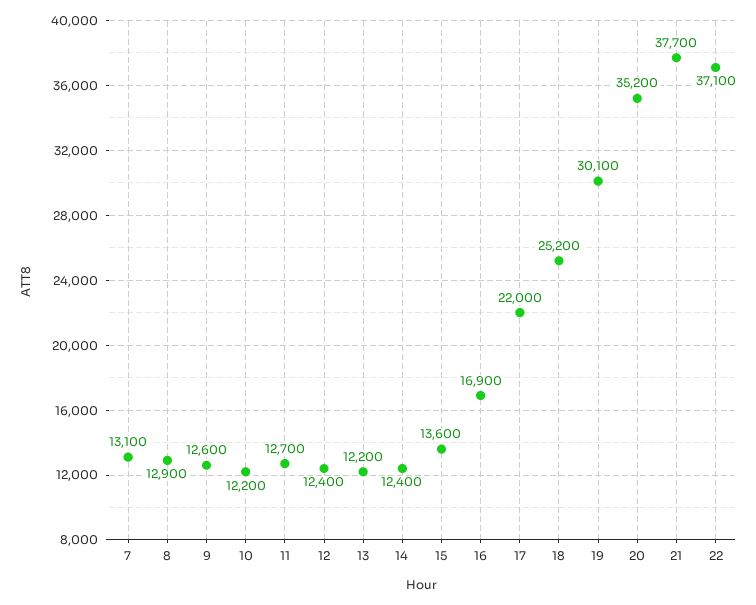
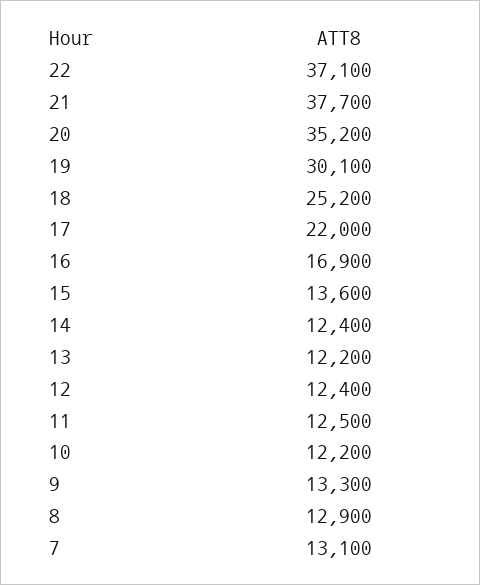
9: 12600 -> 13300
11: 12700 -> 12500

